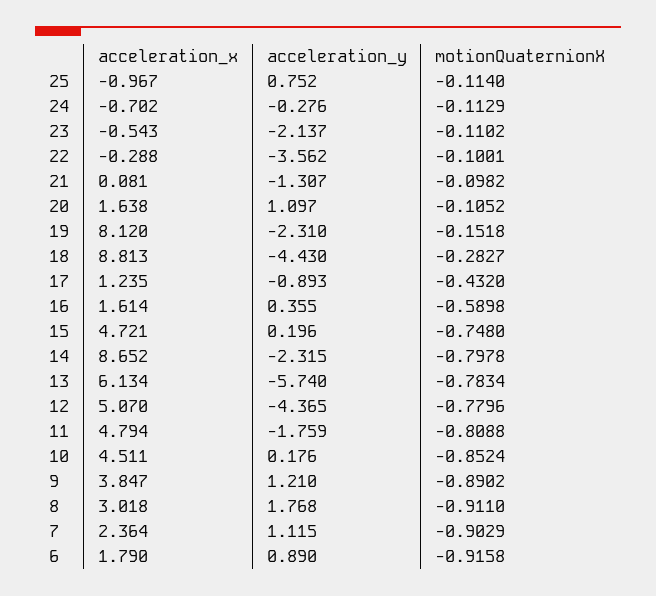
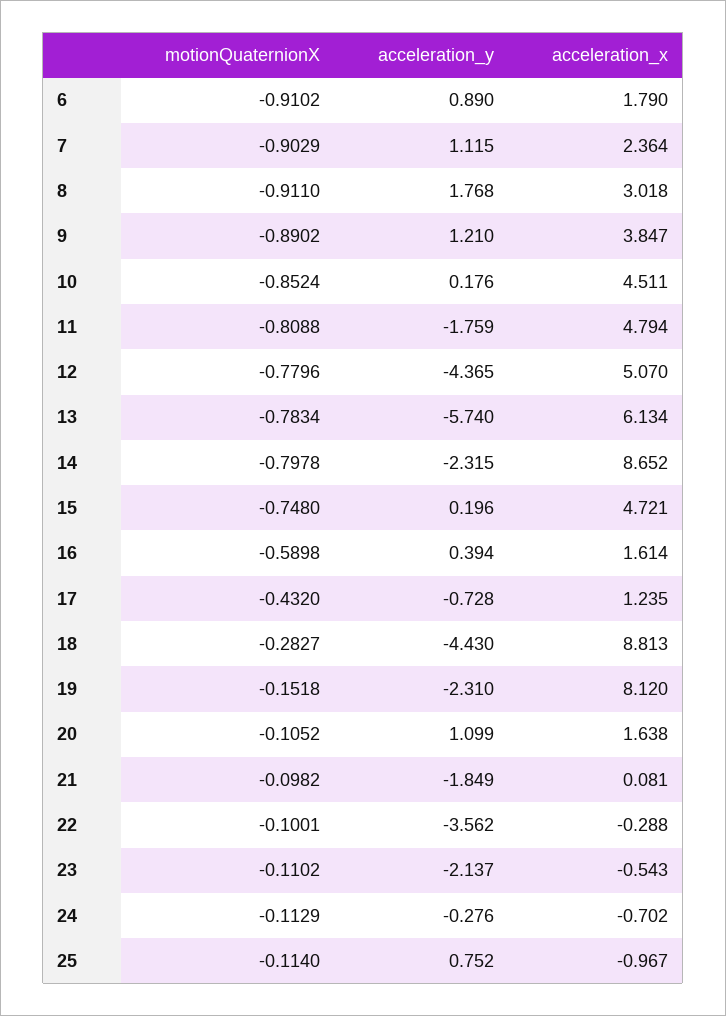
acceleration_y, 21: -1.307 -> -1.849
acceleration_y, 20: 1.097 -> 1.099
acceleration_y, 17: -0.893 -> -0.728
acceleration_y, 16: 0.355 -> 0.394
motionQuaternionX, 6: -0.9158 -> -0.9102

